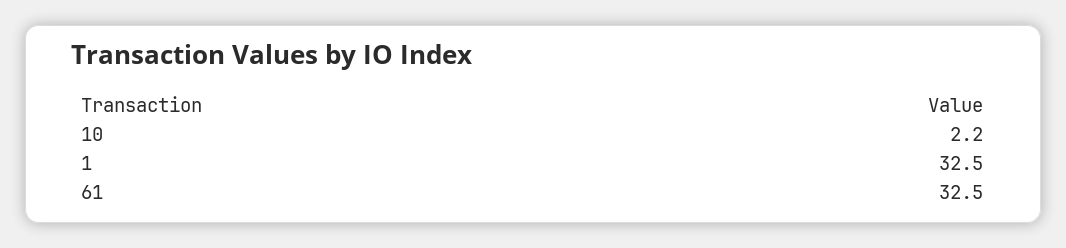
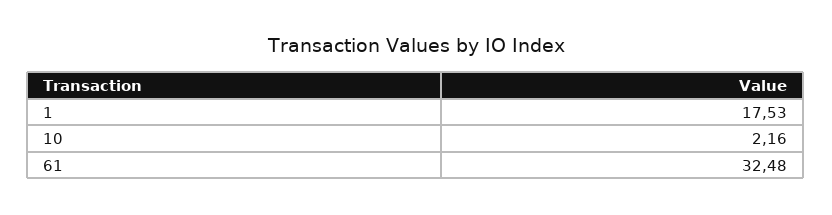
1: 32.5 -> 17.53

